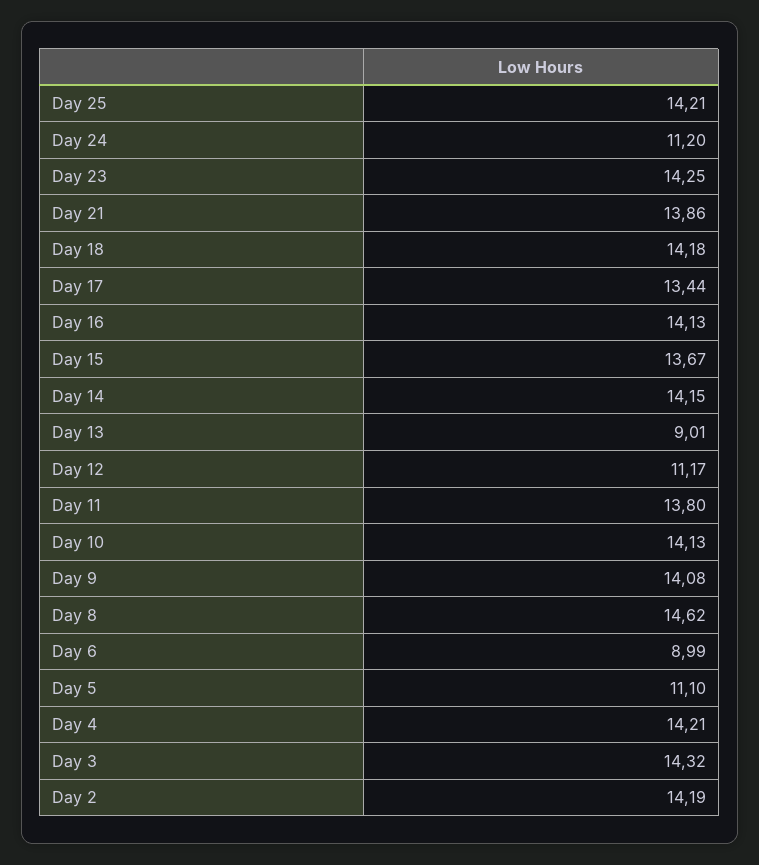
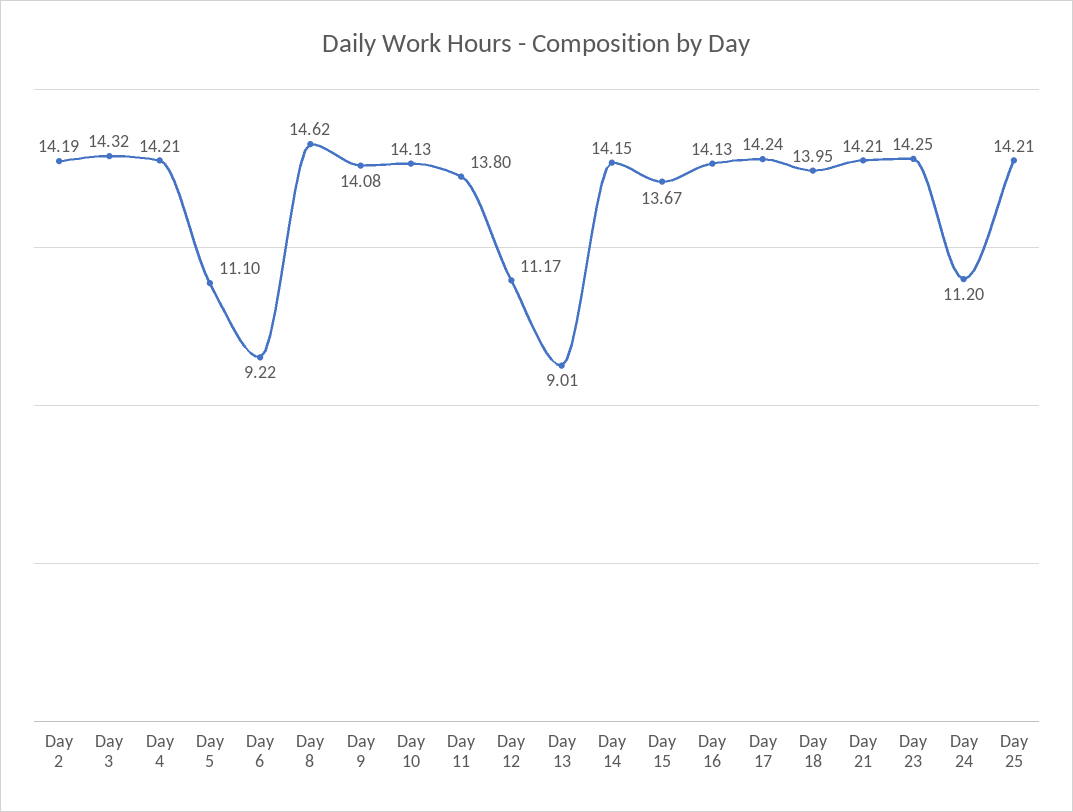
Day 21: 13.86 -> 14.21
Day 18: 14.18 -> 13.95
Day 17: 13.44 -> 14.24
Day 6: 8.99 -> 9.22

